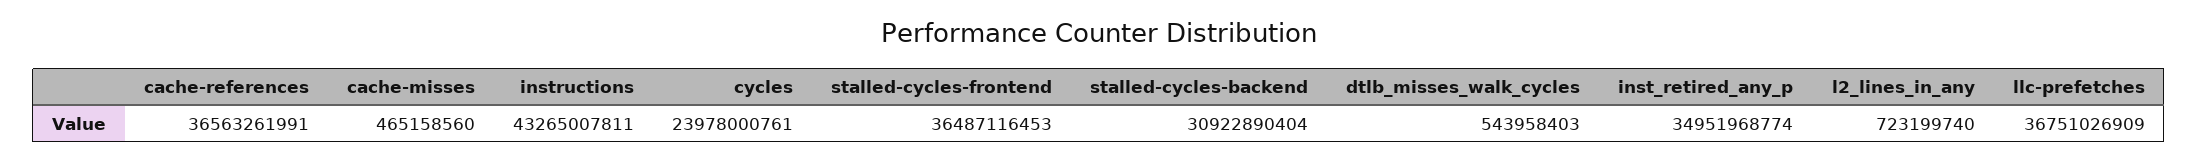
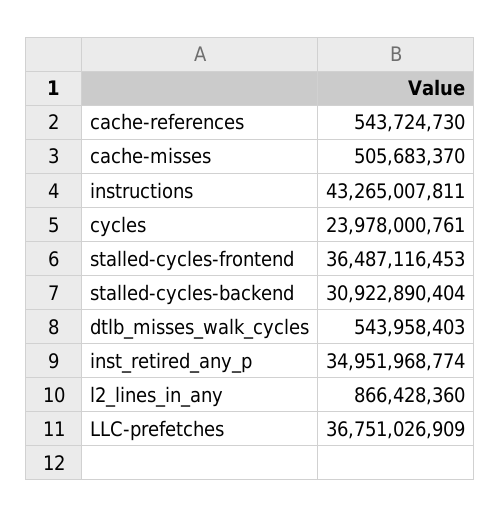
cache-references: 36563261991 -> 543724730
cache-misses: 465158560 -> 505683370
l2_lines_in_any: 723199740 -> 866428360

